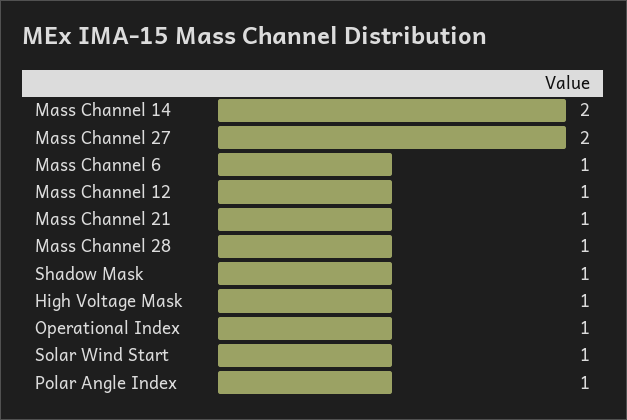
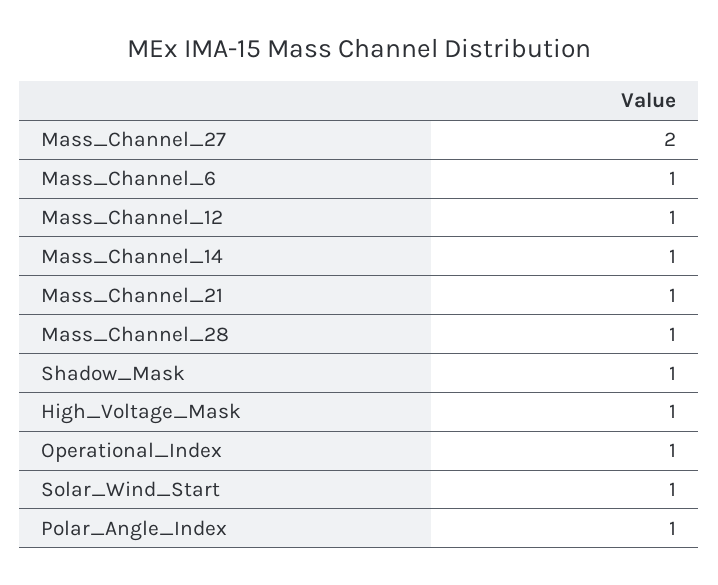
Mass Channel 14: 2 -> 1

